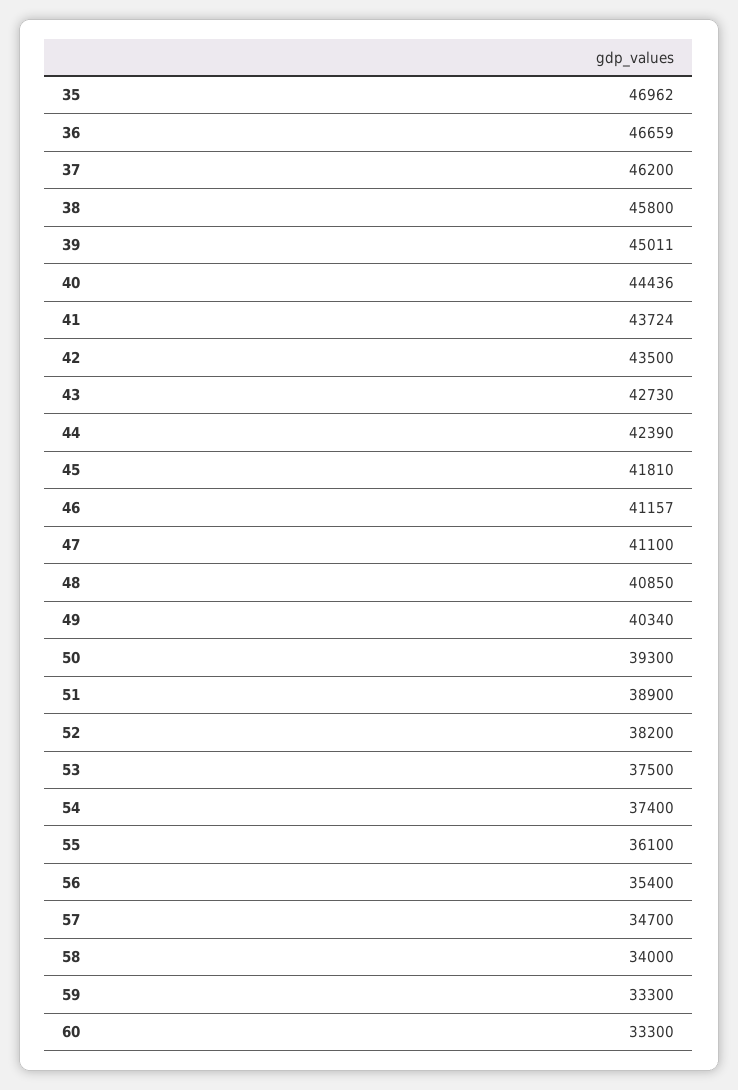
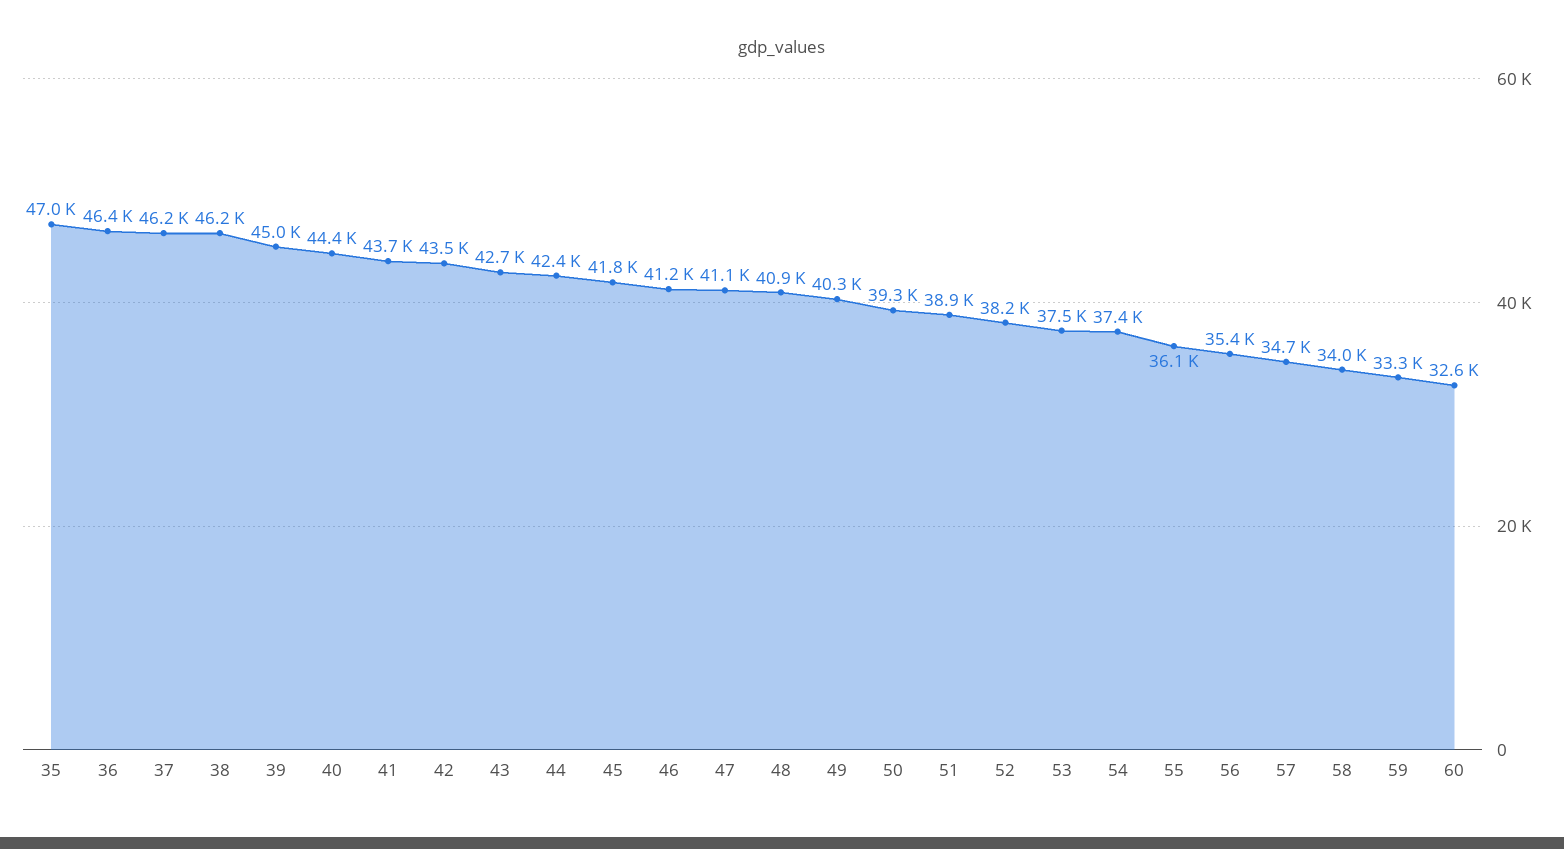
36: 46659 -> 46400
38: 45800 -> 46200
60: 33300 -> 32600

